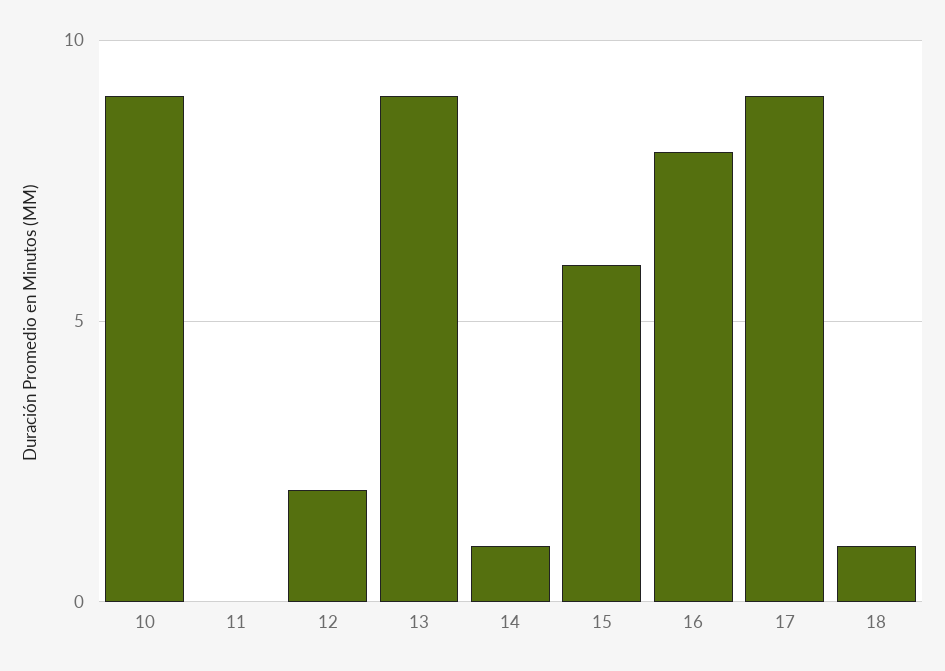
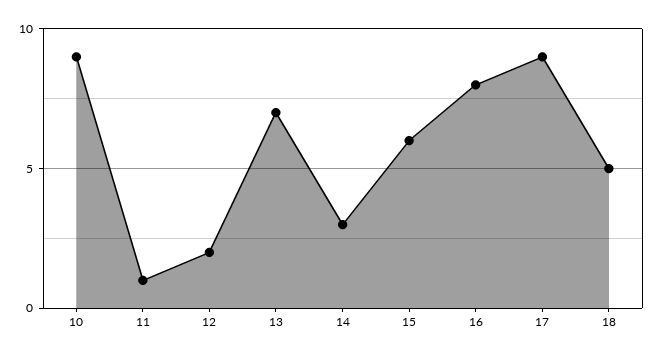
11: 0 -> 1
13: 9 -> 7
14: 1 -> 3
18: 1 -> 5

